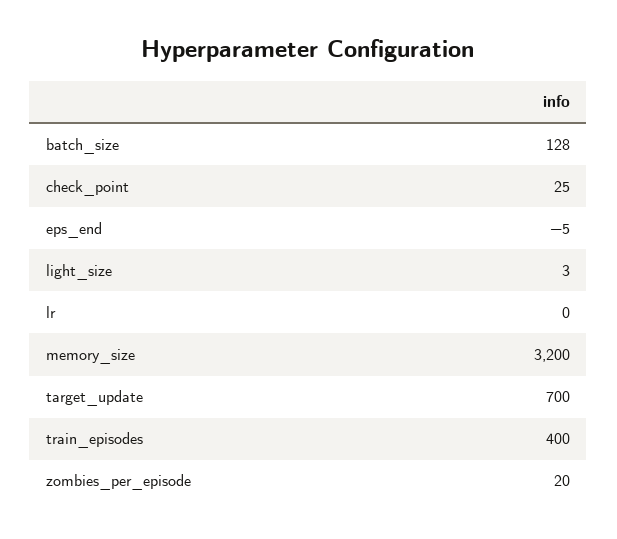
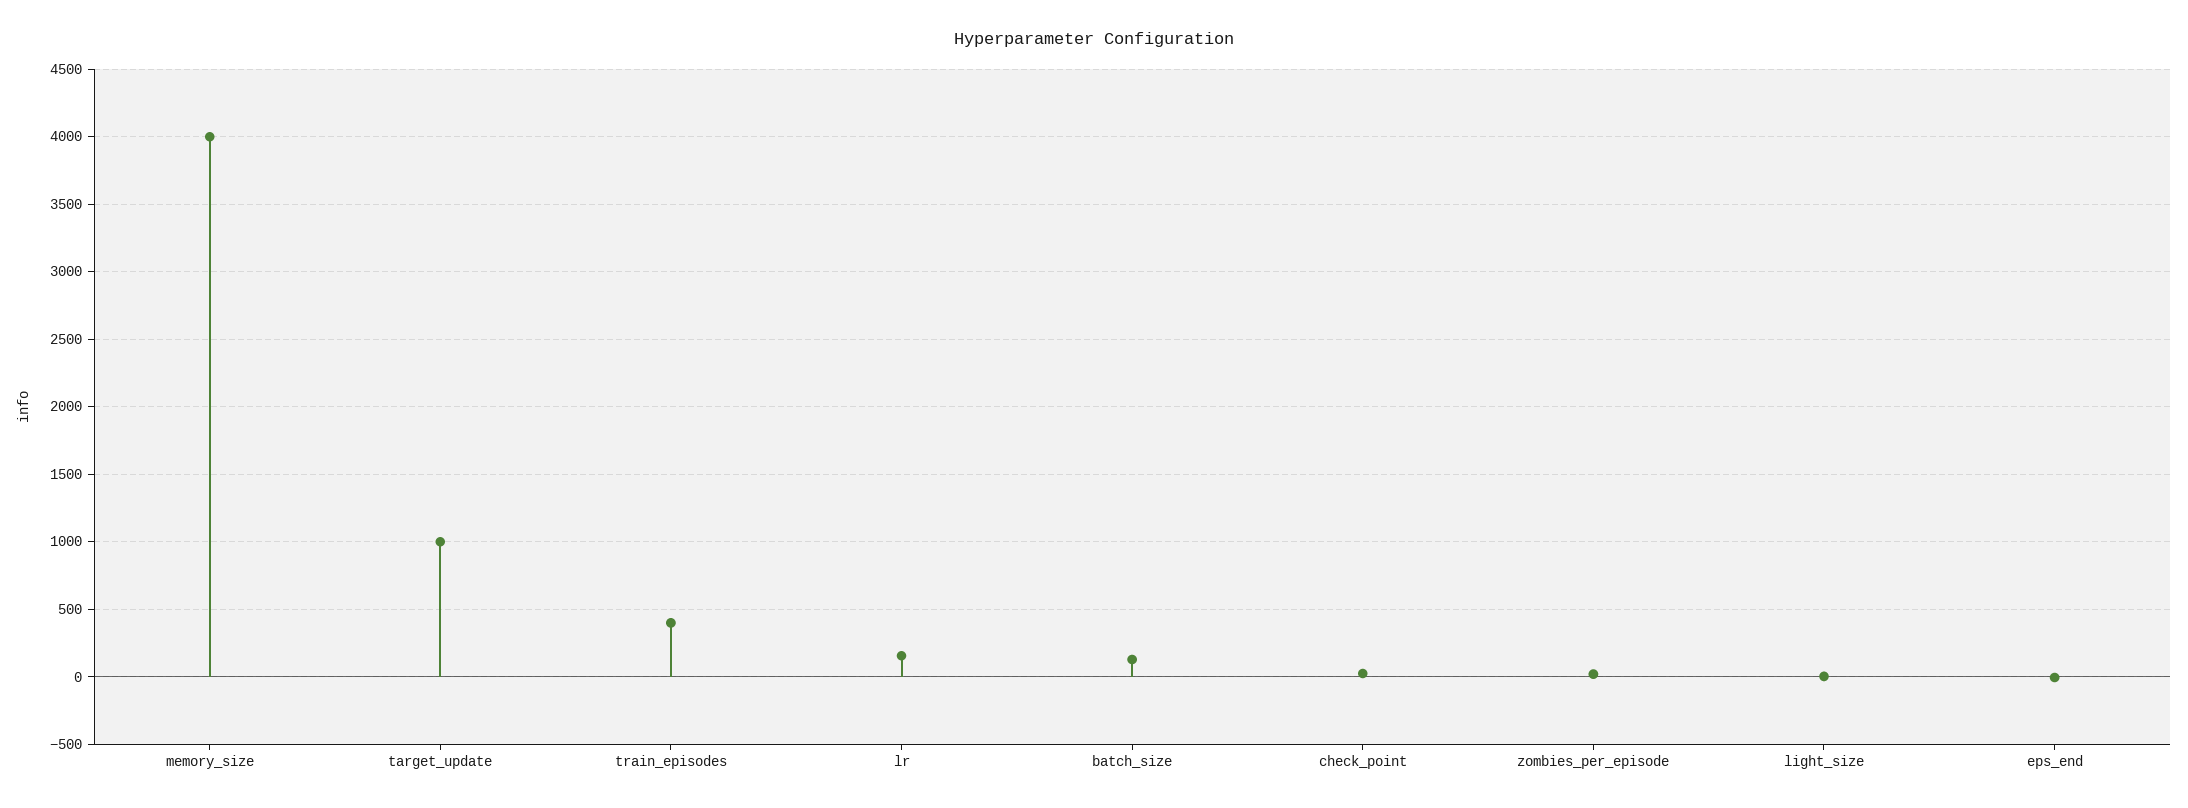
lr: 0 -> 150
memory_size: 3200 -> 4000
target_update: 700 -> 1000

